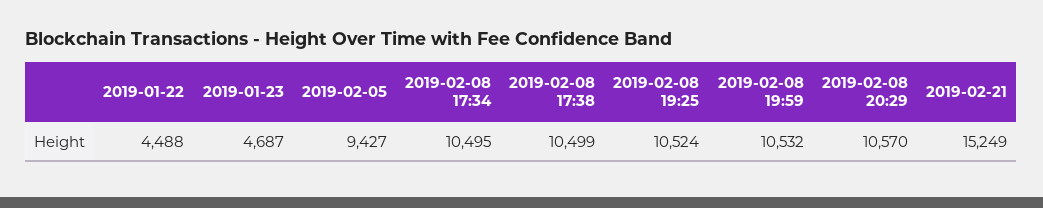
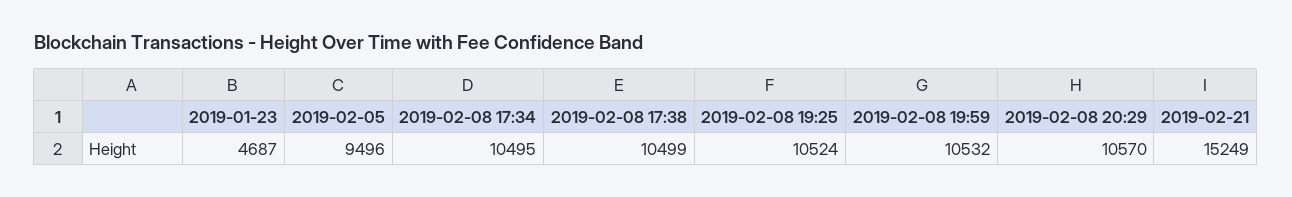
2019-01-22: 4488 -> none
2019-02-05: 9427 -> 9496

